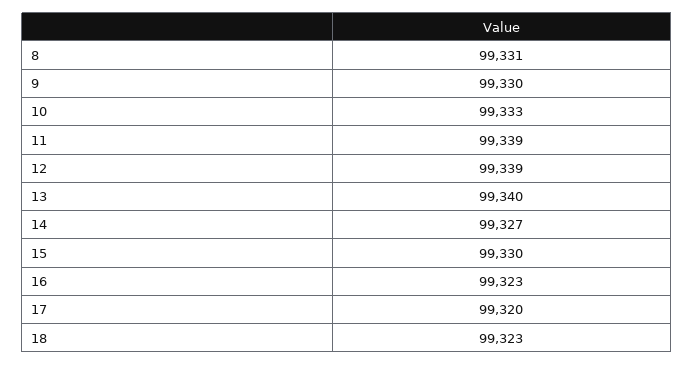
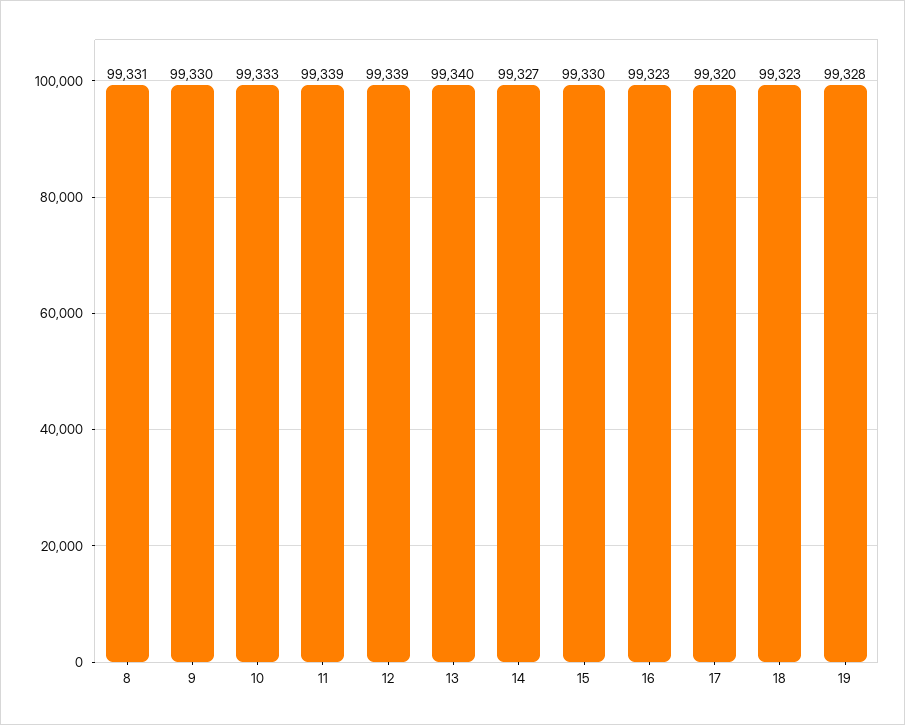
19: none -> 99328

